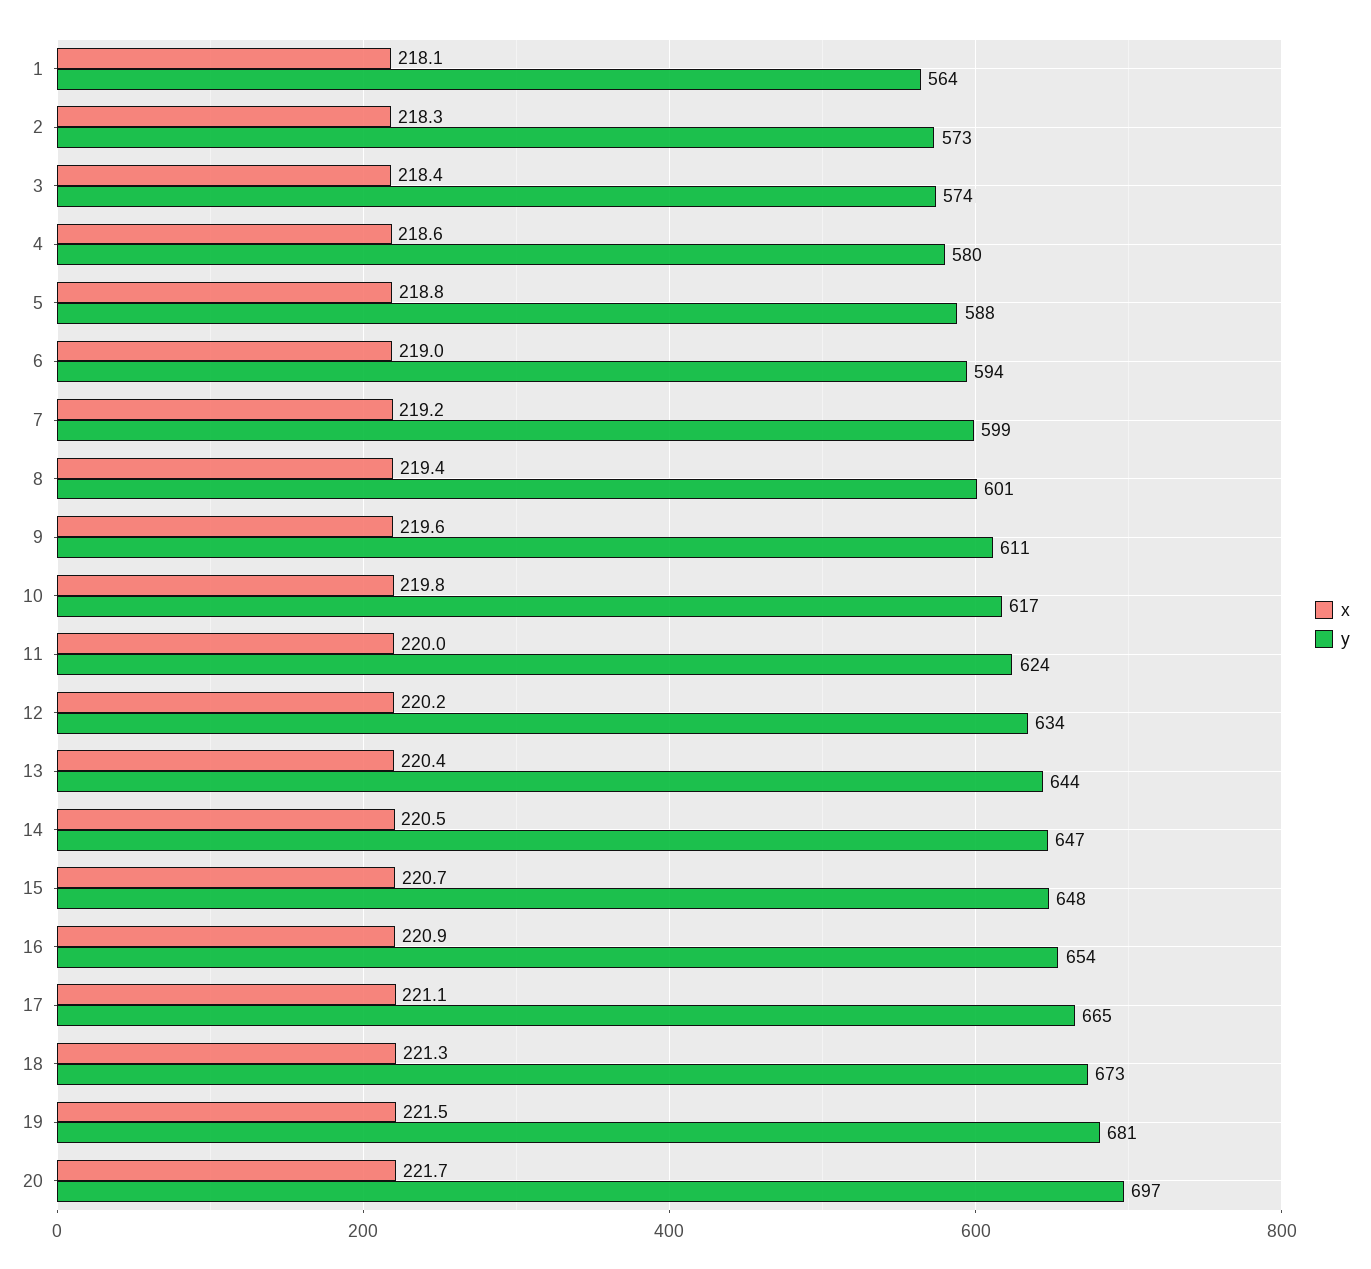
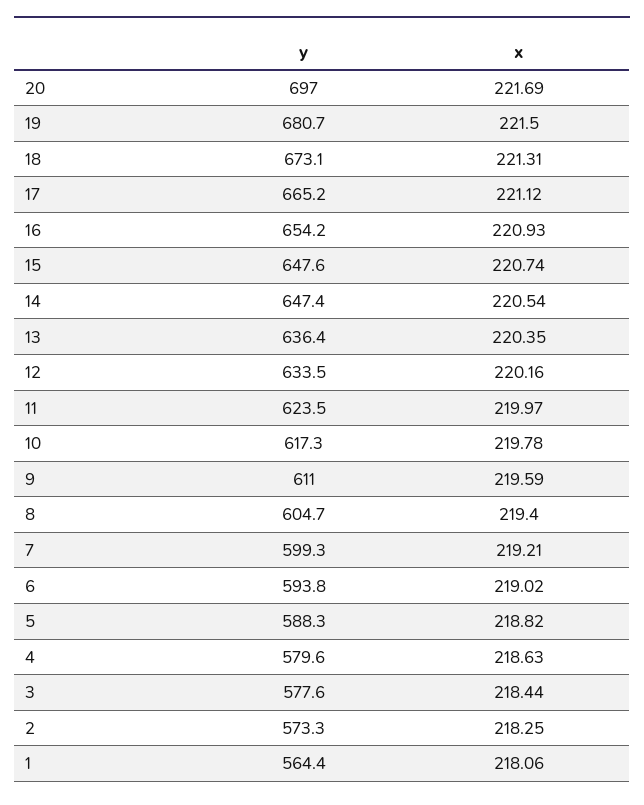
y, 3: 574 -> 577.6
y, 8: 601 -> 604.7
y, 13: 644 -> 636.4

